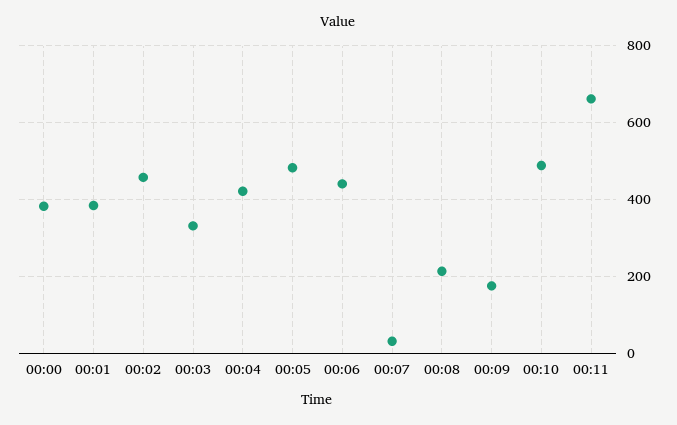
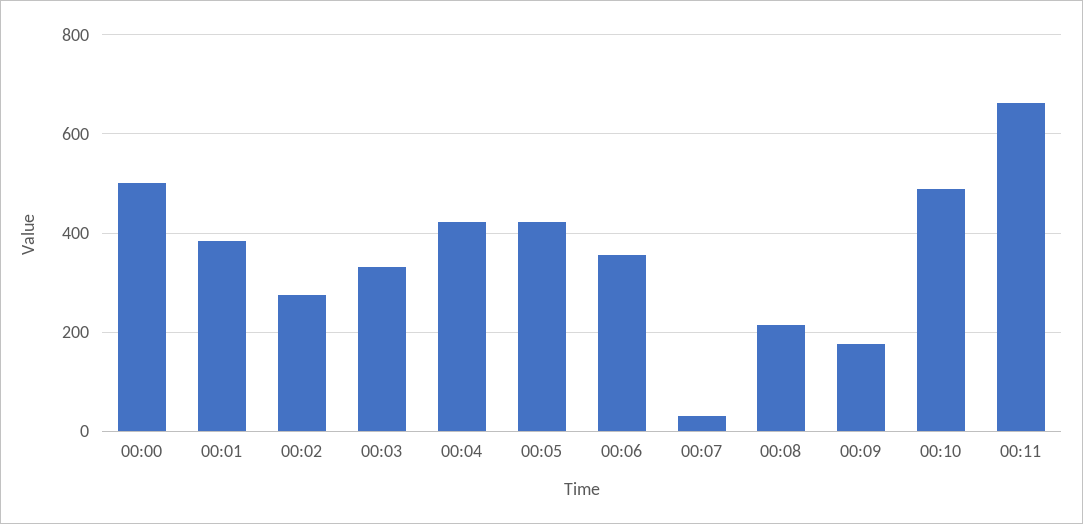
00:00: 380 -> 500
00:02: 460 -> 280
00:05: 480 -> 420
00:06: 440 -> 360

